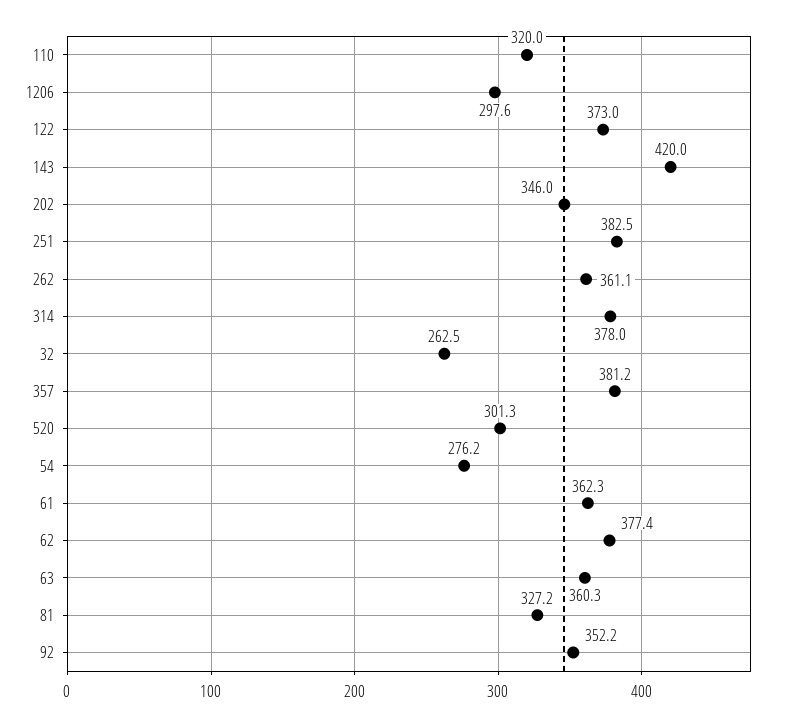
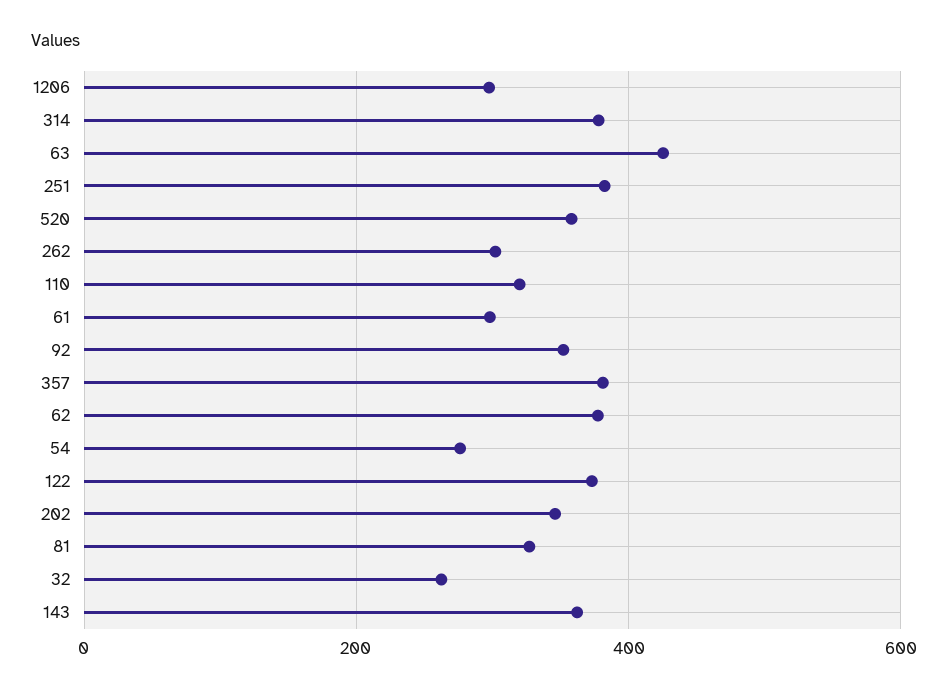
143: 420 -> 360
262: 361.1 -> 300
520: 301.3 -> 360
61: 362.3 -> 300
63: 360.3 -> 420

